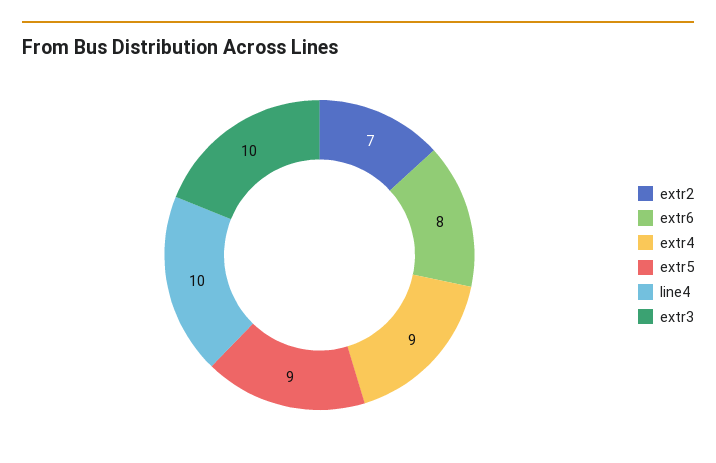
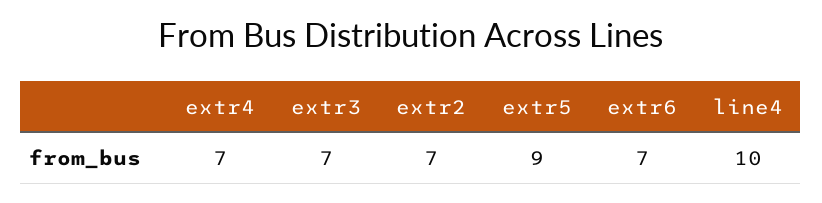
extr6: 8 -> 7
extr4: 9 -> 7
extr3: 10 -> 7

